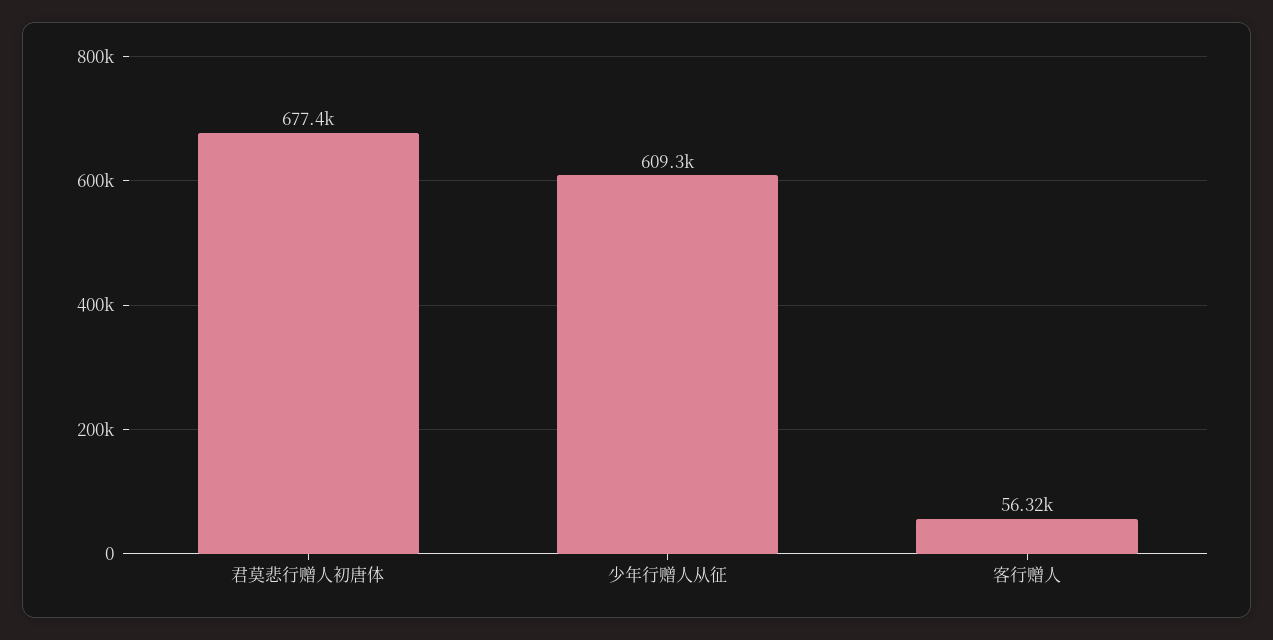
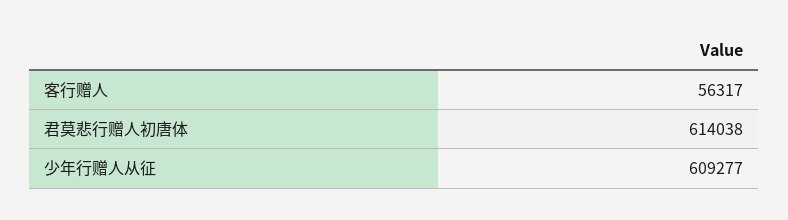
君莫悲行赠人初唐体: 677400 -> 614038

